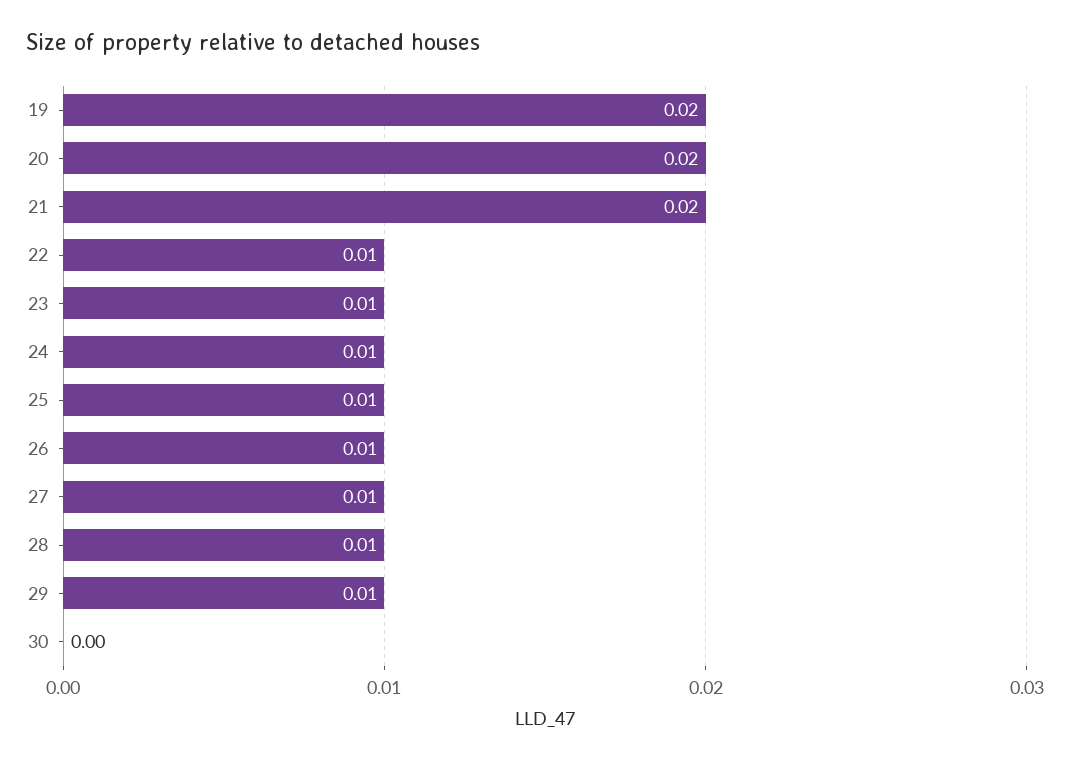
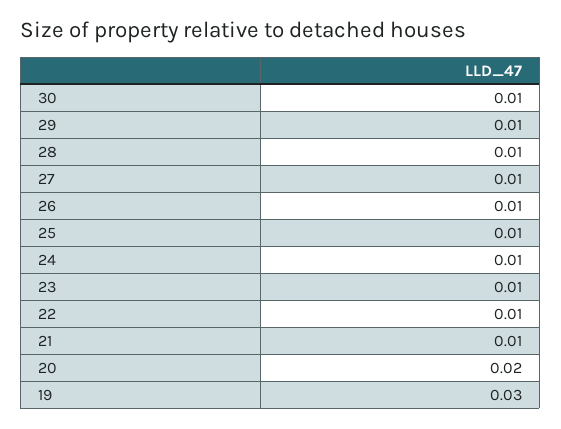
19: 0.02 -> 0.03
21: 0.02 -> 0.01
30: 0 -> 0.01

